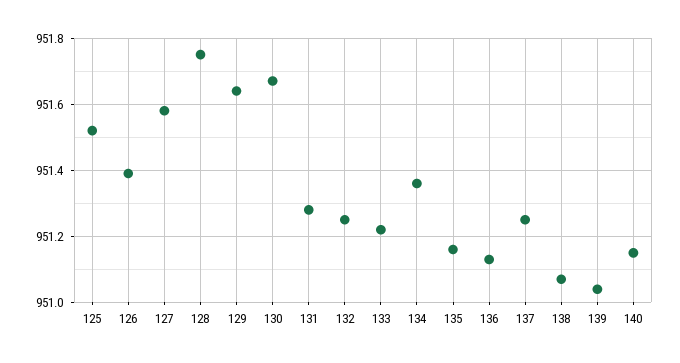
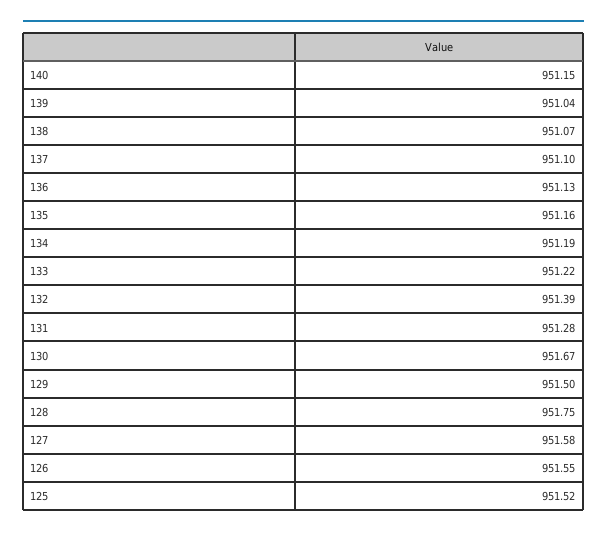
126: 951.4 -> 951.55
129: 951.65 -> 951.5
132: 951.25 -> 951.39
134: 951.35 -> 951.19
137: 951.25 -> 951.1

